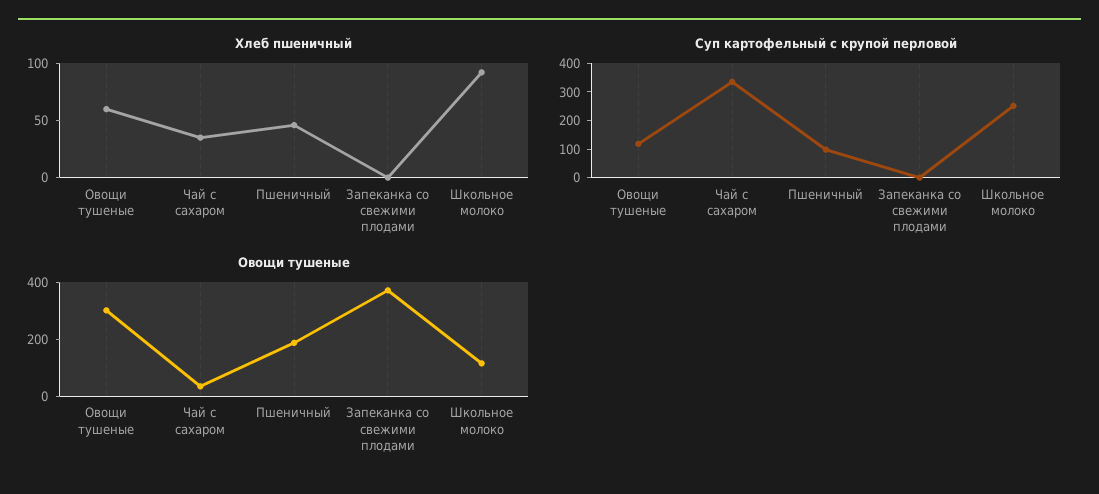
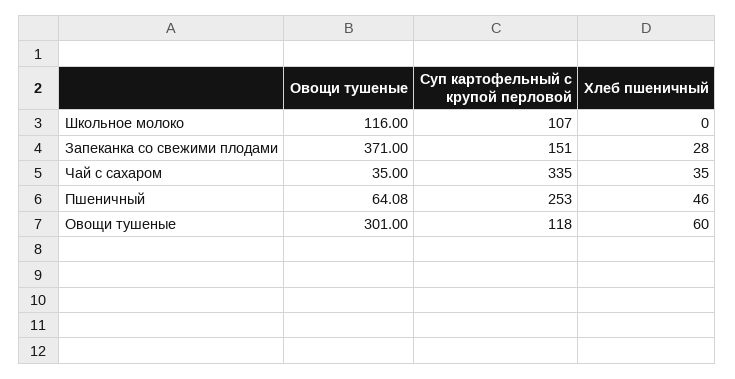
Хлеб пшеничный, Запеканка со свежими плодами: 0 -> 28
Хлеб пшеничный, Школьное молоко: 90 -> 0
Суп картофельный с крупой перловой, Пшеничный: 100 -> 253
Суп картофельный с крупой перловой, Запеканка со свежими плодами: 0 -> 151
Суп картофельный с крупой перловой, Школьное молоко: 250 -> 107
Овощи тушеные, Пшеничный: 200 -> 64.08

